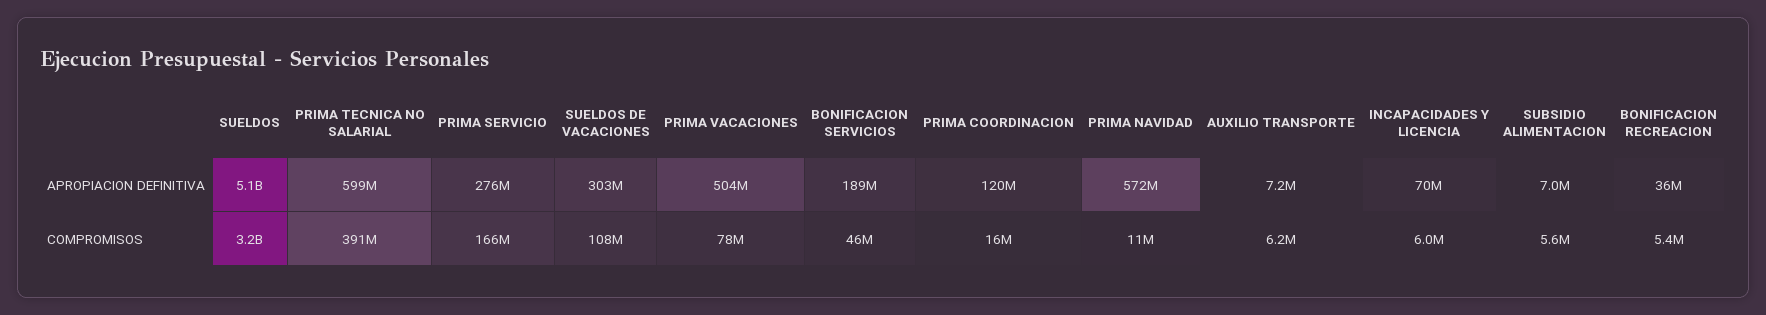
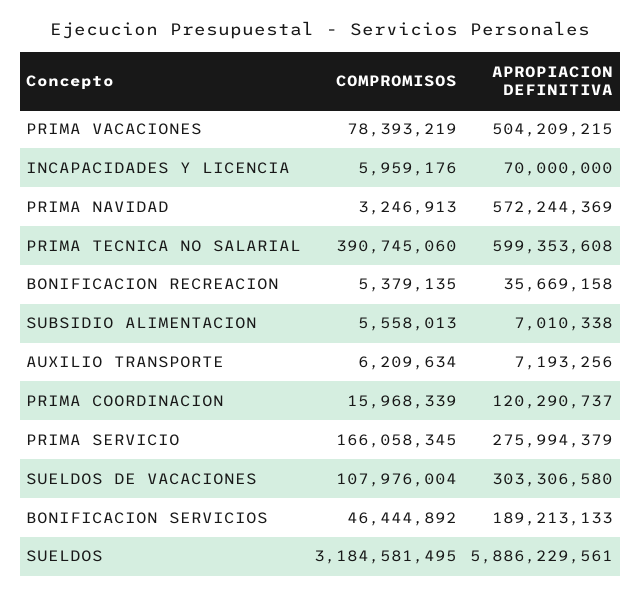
SUELDOS, APROPIACION DEFINITIVA: 5100000000 -> 5886229561
PRIMA NAVIDAD, COMPROMISOS: 11000000 -> 3246913

